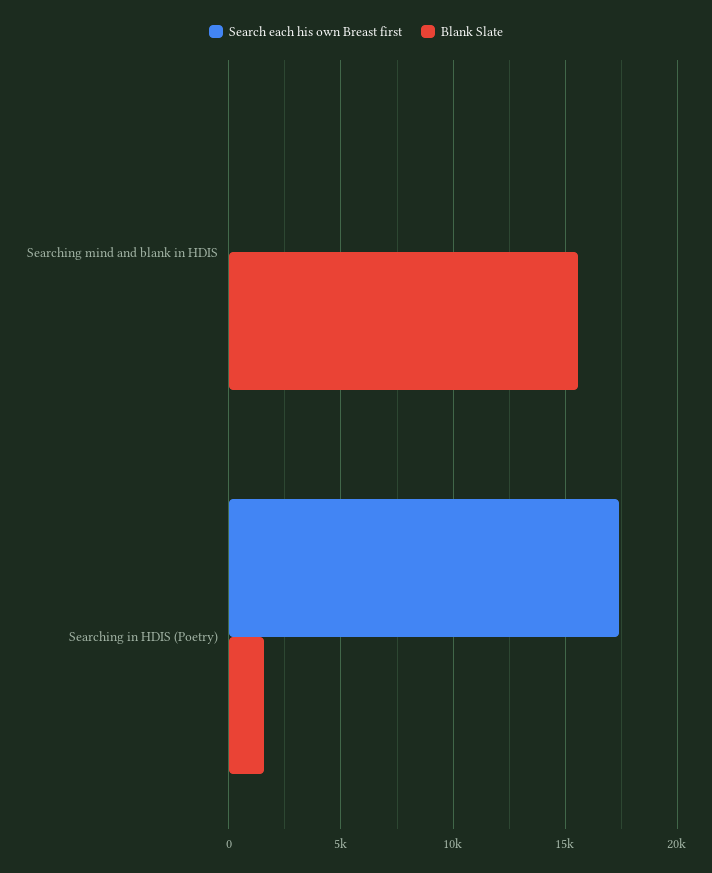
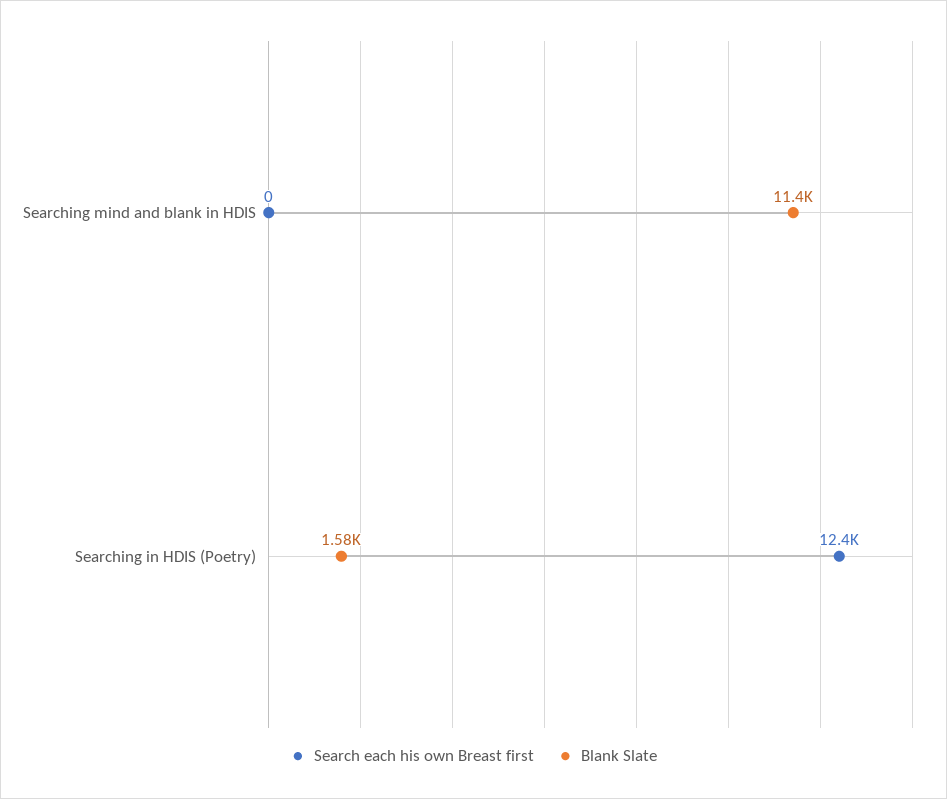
Blank Slate, Searching mind and blank in HDIS: 15500 -> 11400
Search each his own Breast first, Searching in HDIS (Poetry): 17500 -> 12400

